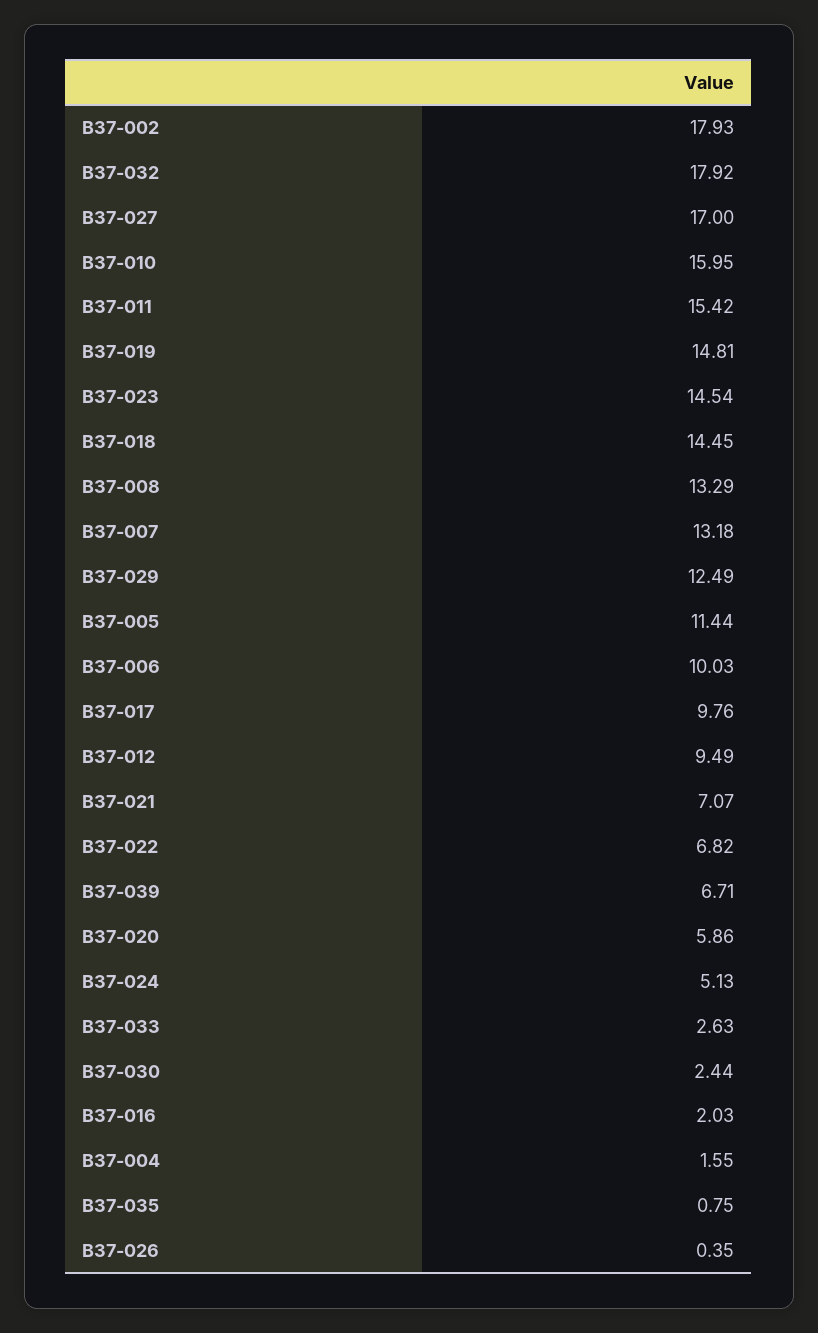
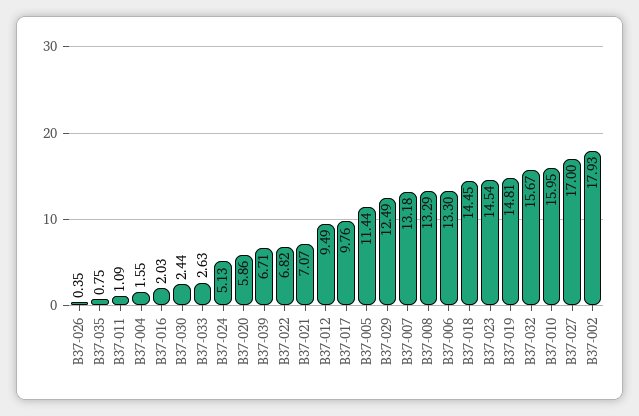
B37-032: 17.92 -> 15.67
B37-011: 15.42 -> 1.09
B37-006: 10.03 -> 13.3

